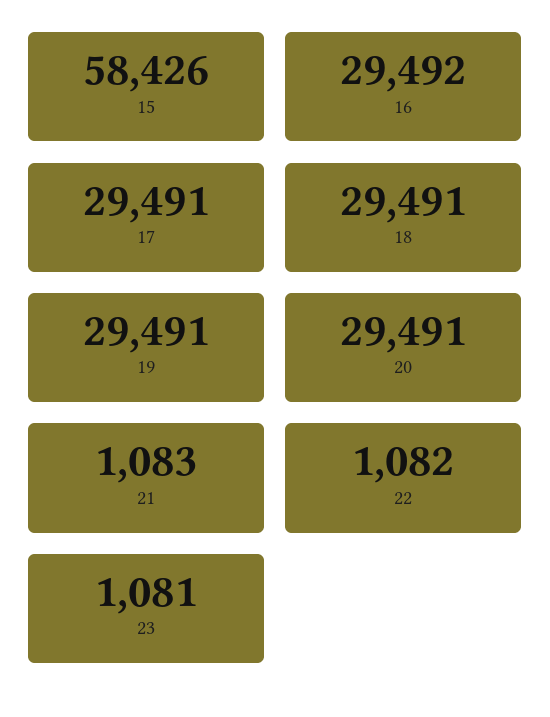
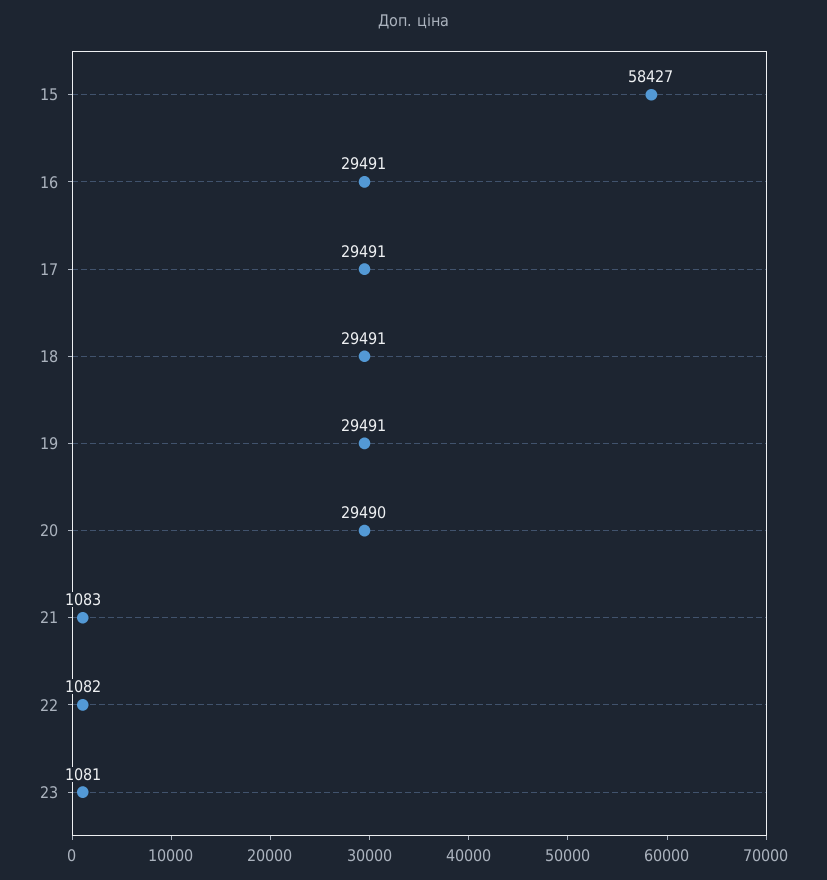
15: 58426 -> 58427
16: 29492 -> 29491
20: 29491 -> 29490

